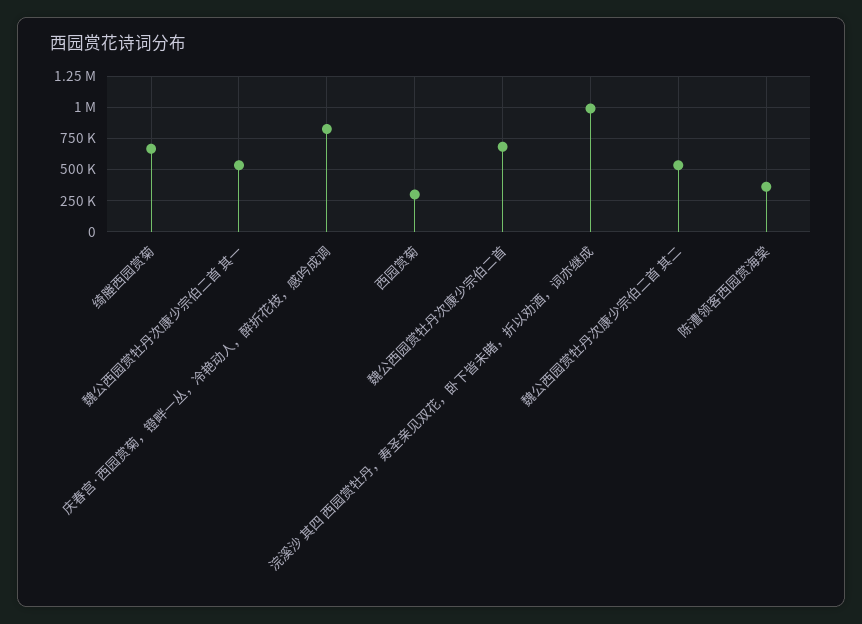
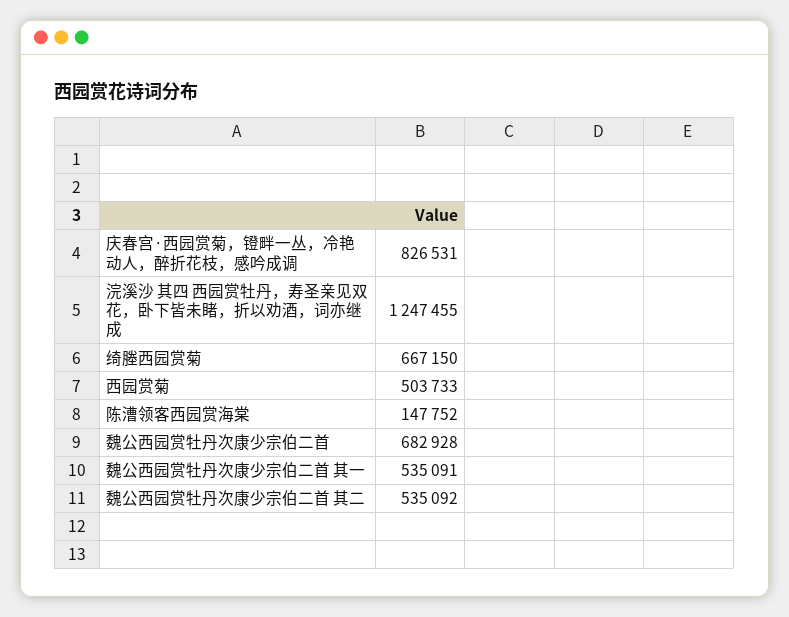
西园赏菊: 300000 -> 503733
浣溪沙 其四 西园赏牡丹，寿圣亲见双花，卧下皆未睹，折以劝酒，词亦继成: 1000000 -> 1247455
陈漕领客西园赏海棠: 350000 -> 147752

